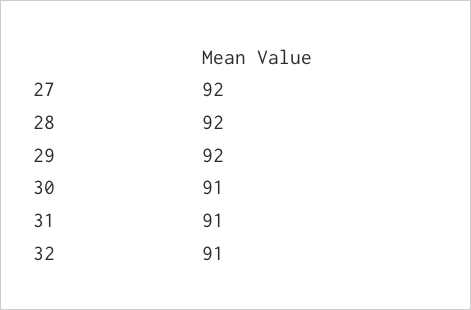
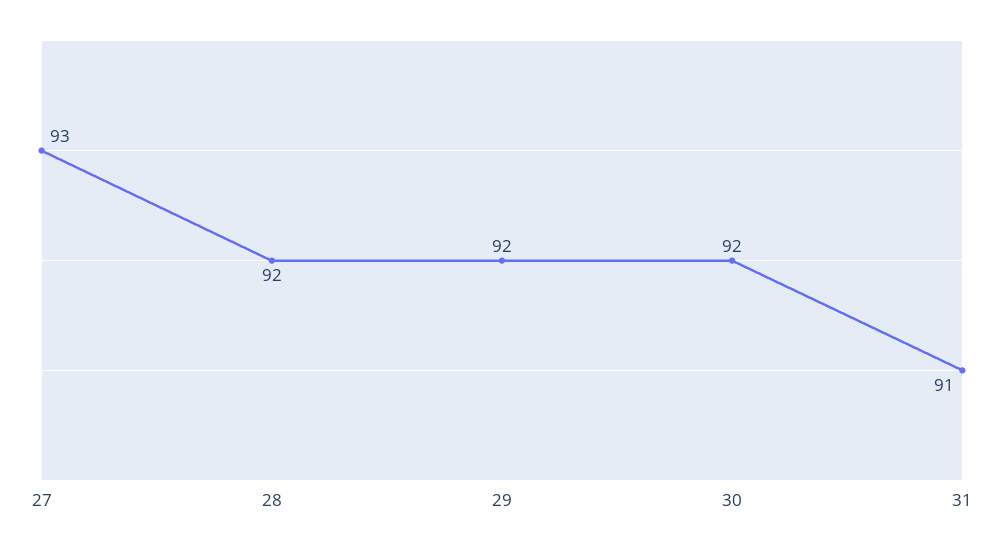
27: 92 -> 93
30: 91 -> 92
32: 91 -> none

